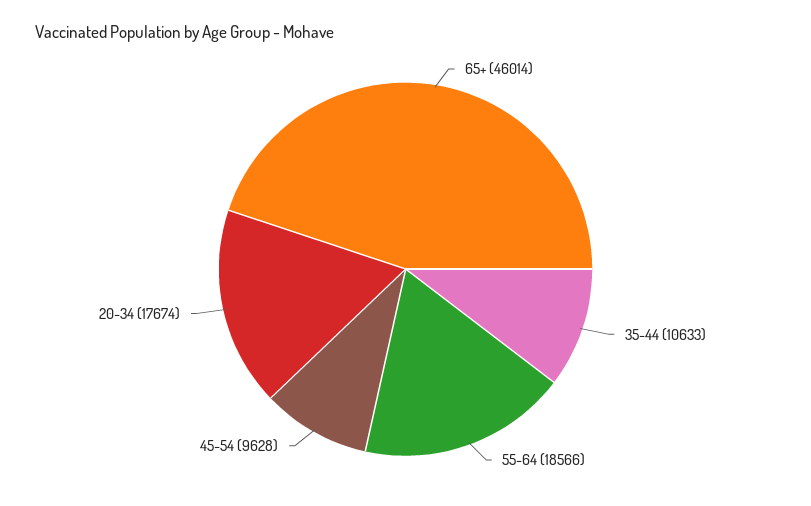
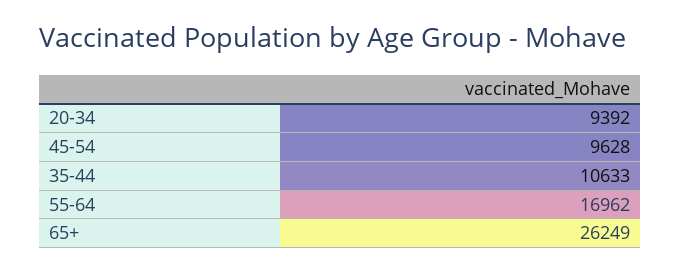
65+: 46014 -> 26249
55-64: 18566 -> 16962
20-34: 17674 -> 9392

